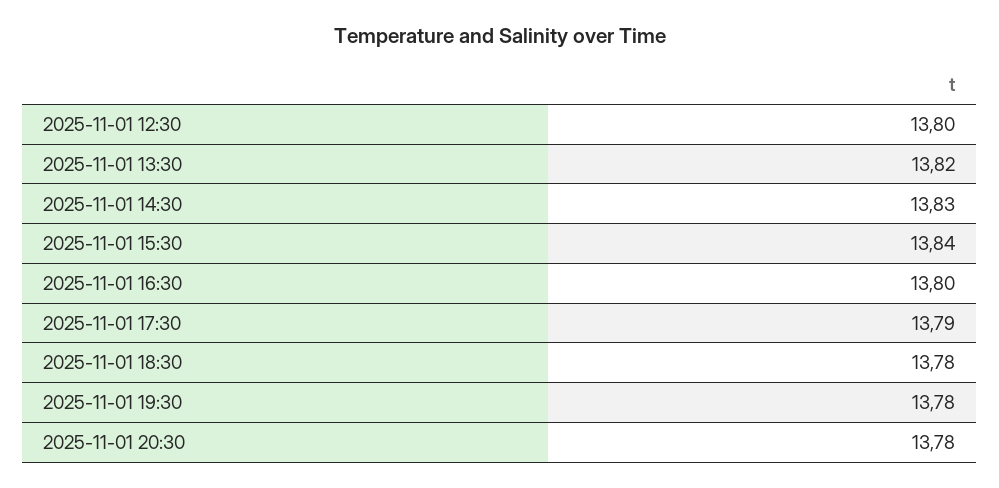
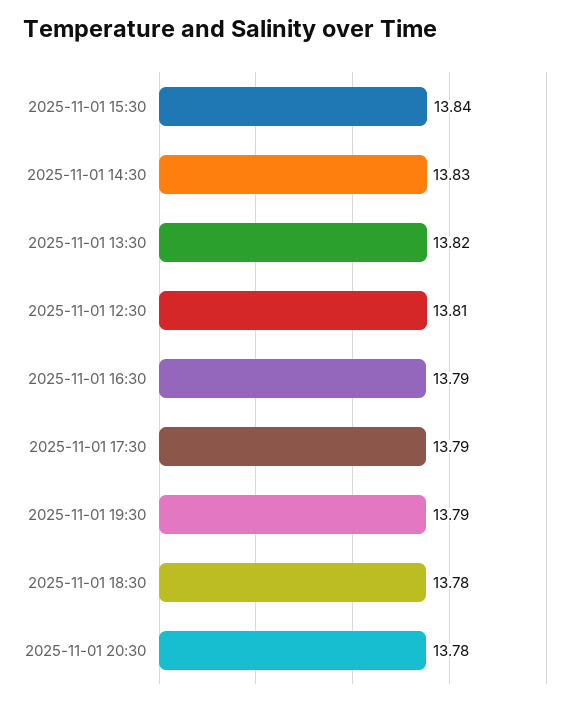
2025-11-01 12:30: 13.8 -> 13.81
2025-11-01 16:30: 13.8 -> 13.79
2025-11-01 19:30: 13.78 -> 13.79

